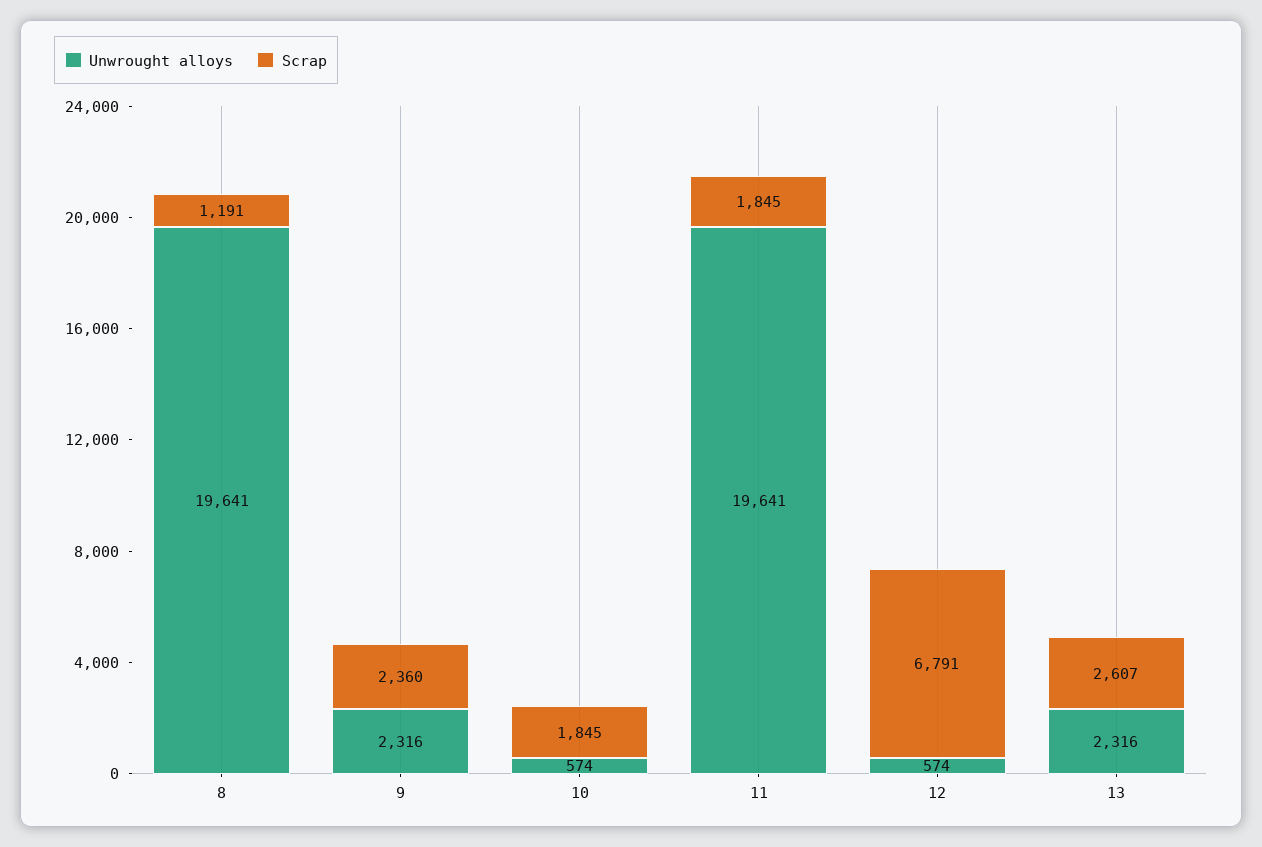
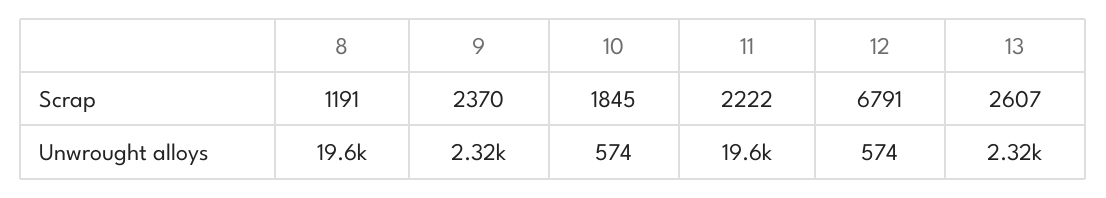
Scrap, 9: 2360 -> 2370
Scrap, 11: 1845 -> 2222

